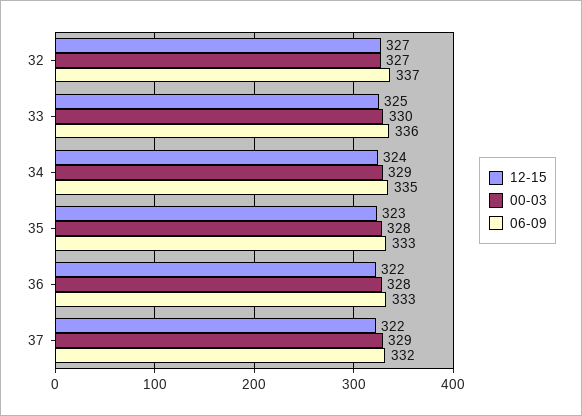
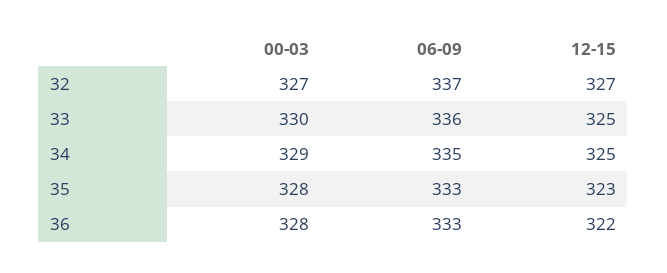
12-15, 34: 324 -> 325
12-15, 37: 322 -> none
00-03, 37: 329 -> none
06-09, 37: 332 -> none

